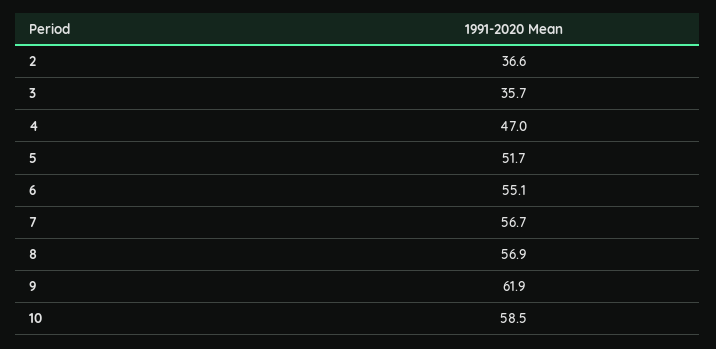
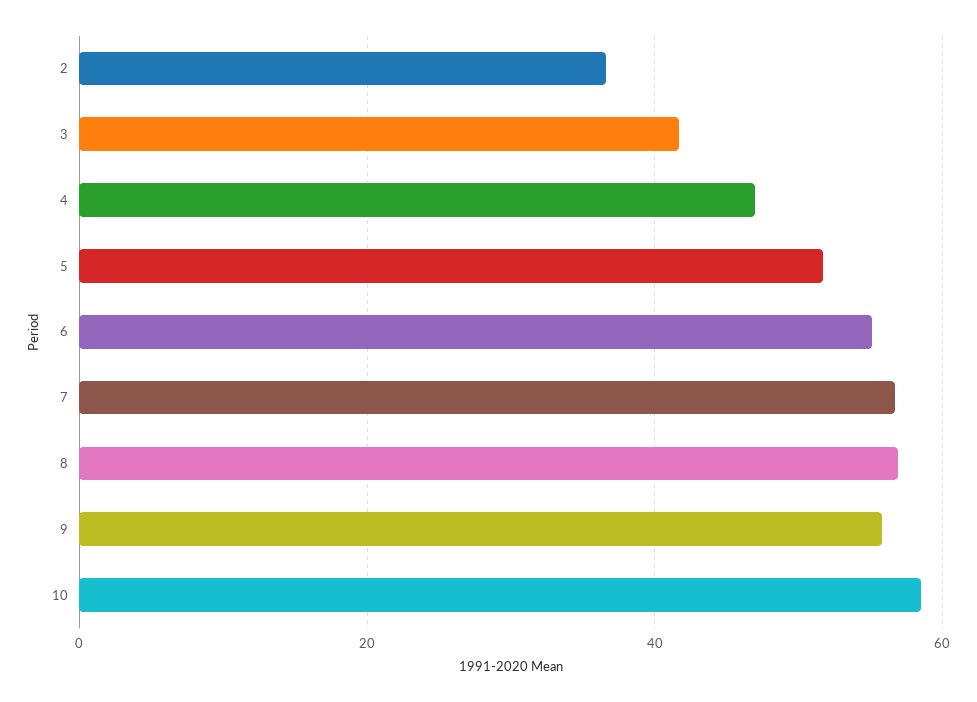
3: 35.7 -> 42
9: 61.9 -> 56

